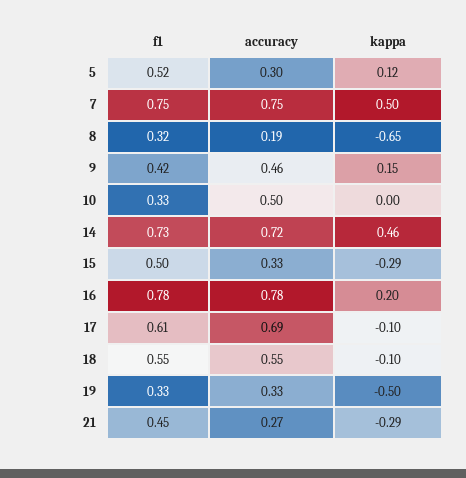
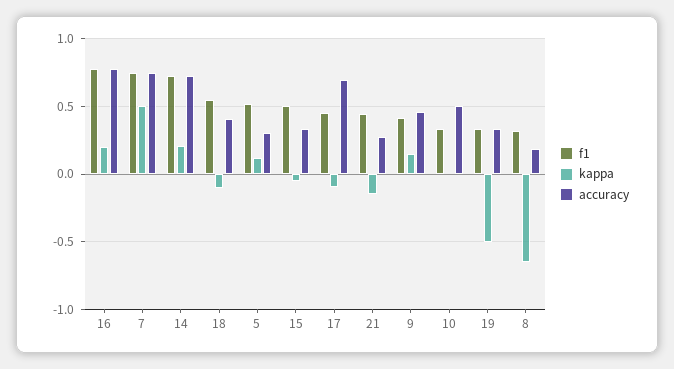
kappa, 14: 0.46 -> 0.2
kappa, 15: -0.29 -> -0.05
f1, 17: 0.61 -> 0.45
accuracy, 18: 0.55 -> 0.4
kappa, 21: -0.29 -> -0.15

